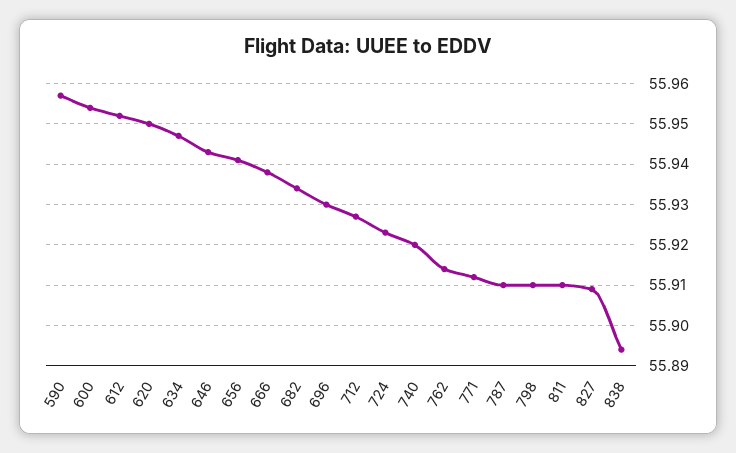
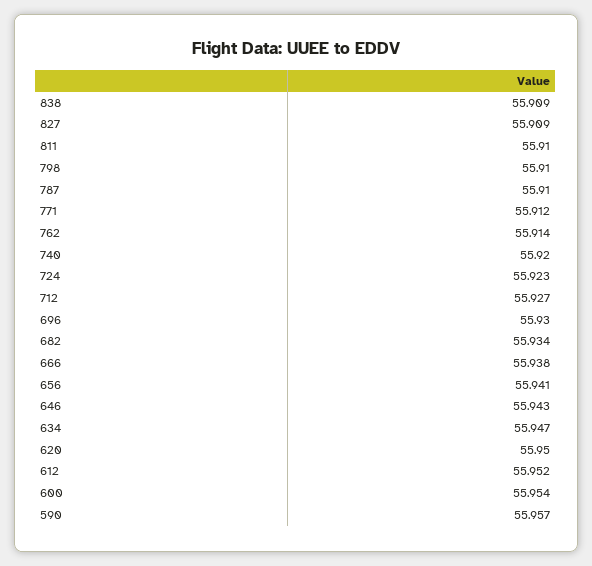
838: 55.895 -> 55.909

